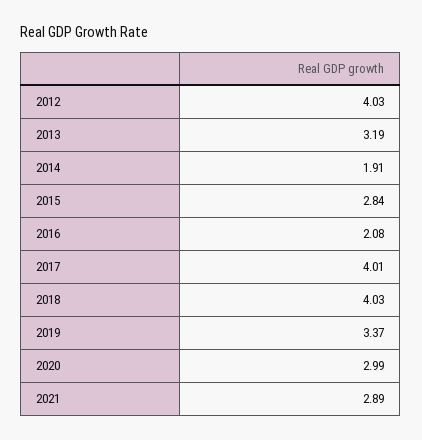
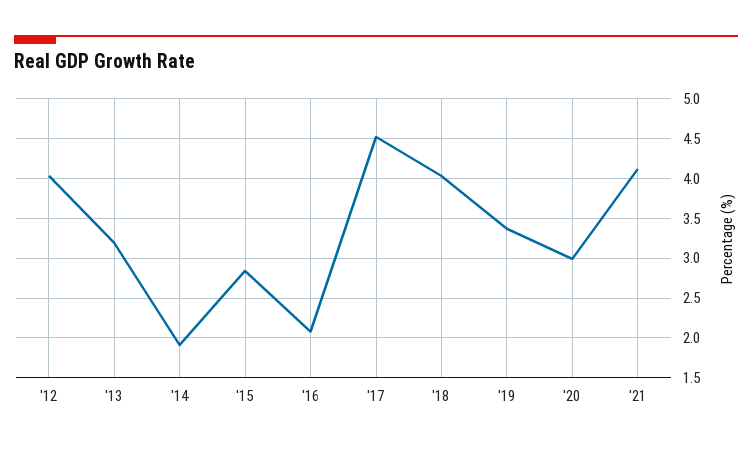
2017: 4.01 -> 4.5
2021: 2.89 -> 4.1

